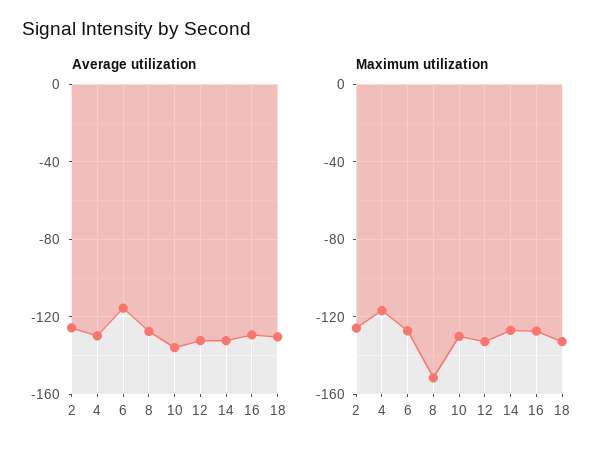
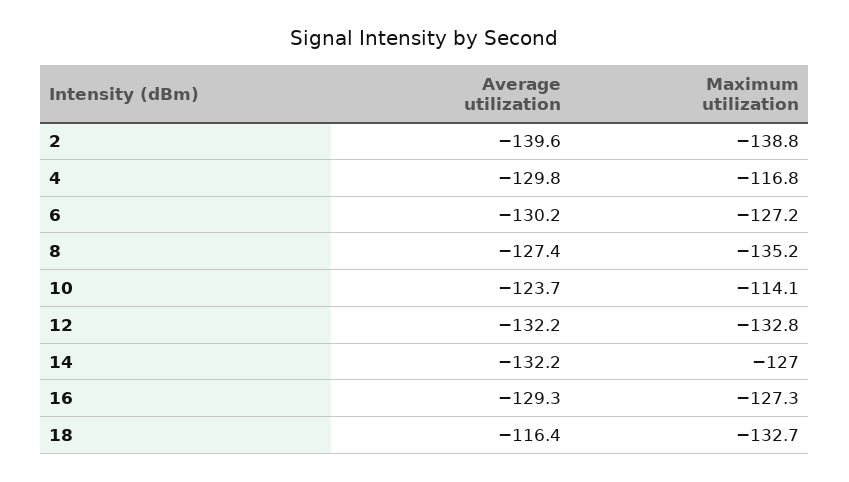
Average utilization, 2: -125 -> -139.6
Average utilization, 6: -115 -> -130.2
Average utilization, 10: -135 -> -123.7
Average utilization, 18: -130 -> -116.4
Maximum utilization, 2: -125 -> -138.8
Maximum utilization, 8: -150 -> -135.2
Maximum utilization, 10: -130 -> -114.1

